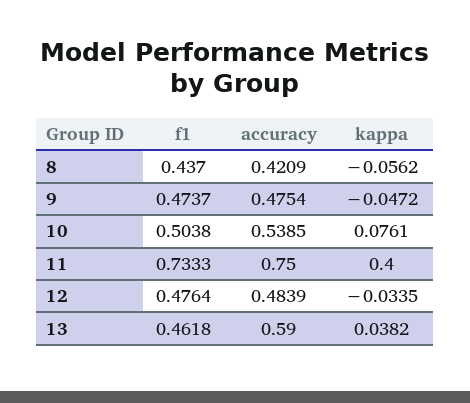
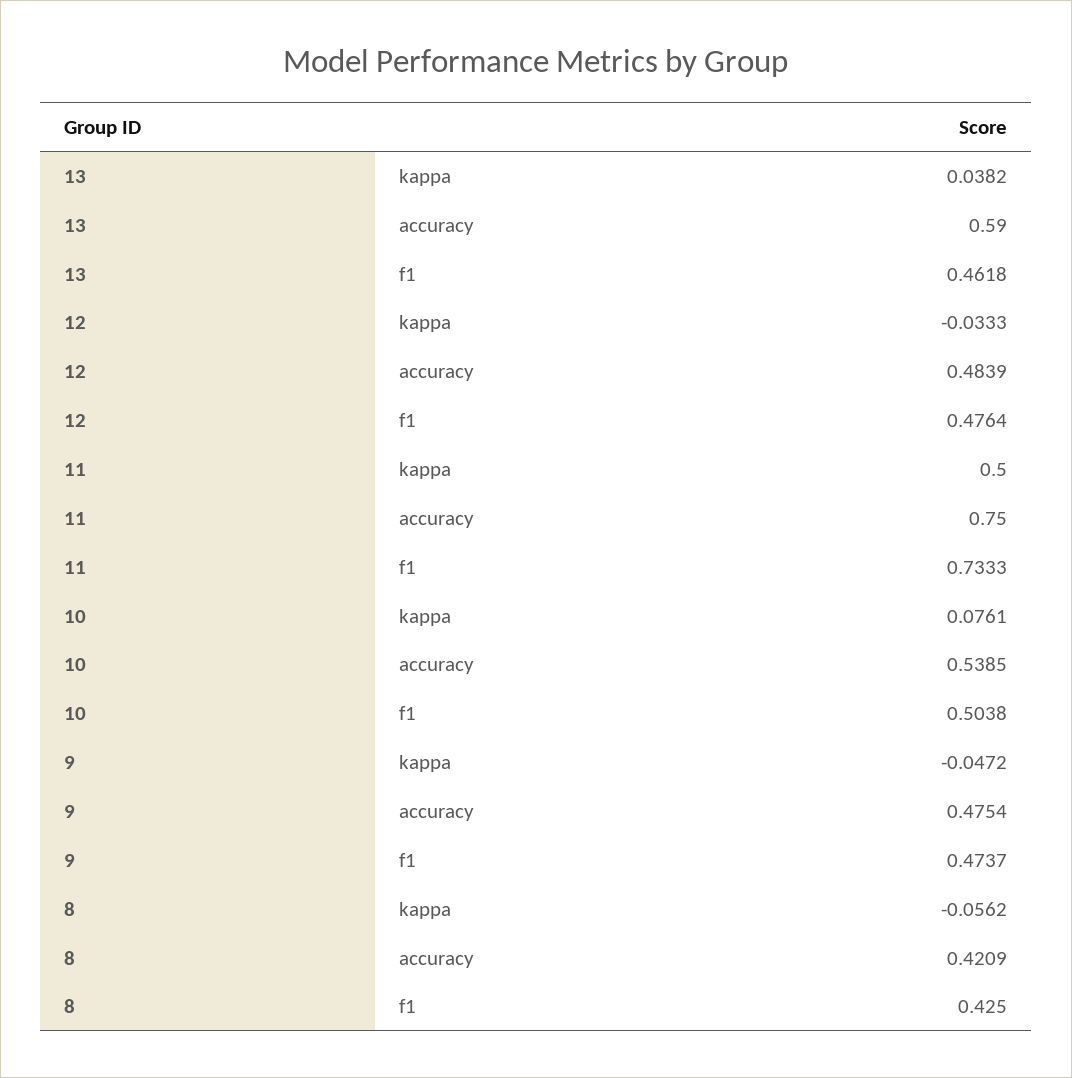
f1, 8: 0.437 -> 0.425
kappa, 11: 0.4 -> 0.5
kappa, 12: -0.0335 -> -0.0333

